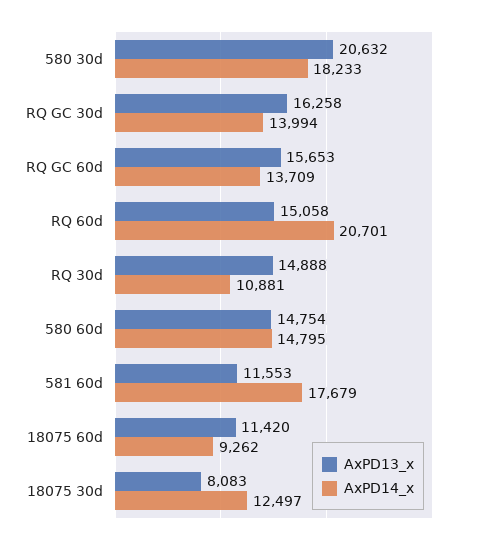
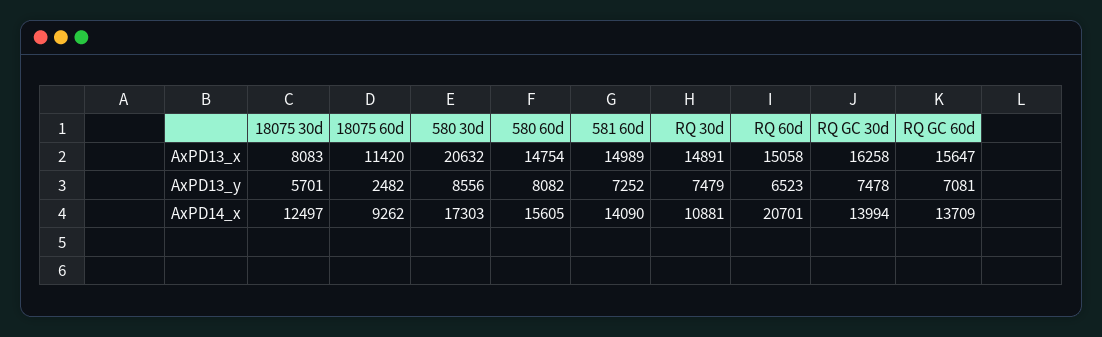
AxPD14_x, 580 30d: 18233 -> 17303
AxPD13_x, RQ GC 60d: 15653 -> 15647
AxPD13_x, RQ 30d: 14888 -> 14891
AxPD14_x, 580 60d: 14795 -> 15605
AxPD13_x, 581 60d: 11553 -> 14989
AxPD14_x, 581 60d: 17679 -> 14090
AxPD13_y, 18075 30d: none -> 5701
AxPD13_y, 18075 60d: none -> 2482
AxPD13_y, 580 30d: none -> 8556
AxPD13_y, 580 60d: none -> 8082
AxPD13_y, 581 60d: none -> 7252
AxPD13_y, RQ 30d: none -> 7479
AxPD13_y, RQ 60d: none -> 6523
AxPD13_y, RQ GC 30d: none -> 7478
AxPD13_y, RQ GC 60d: none -> 7081

